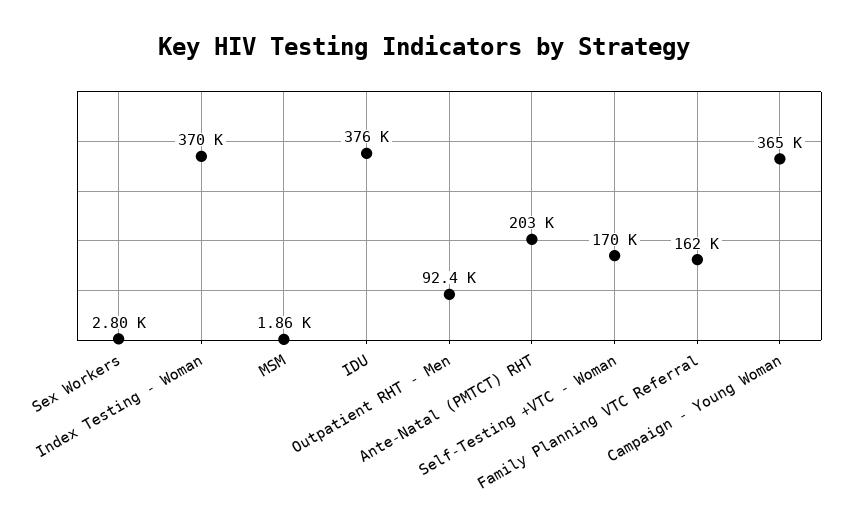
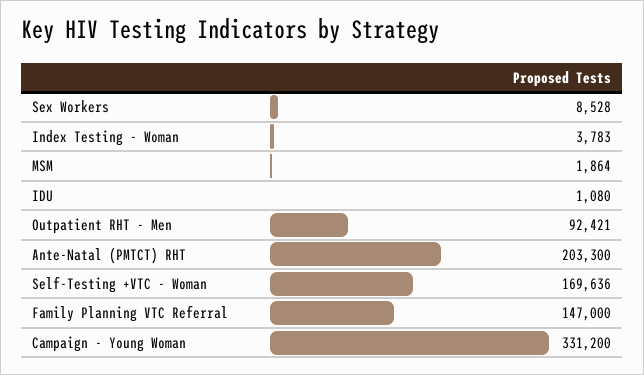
Sex Workers: 2800 -> 8528
Index Testing - Woman: 370000 -> 3783
IDU: 376000 -> 1080
Family Planning VTC Referral: 162000 -> 147000
Campaign - Young Woman: 365000 -> 331200

